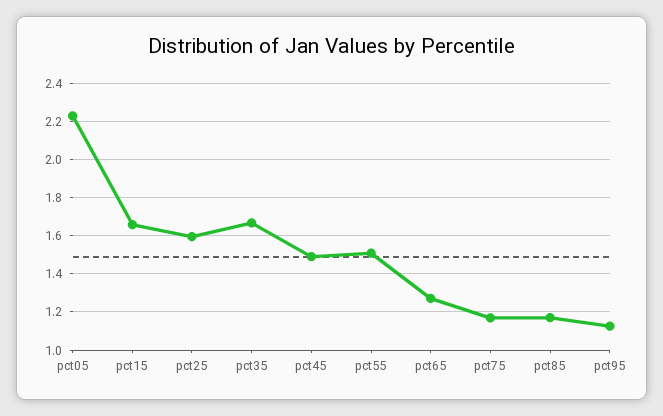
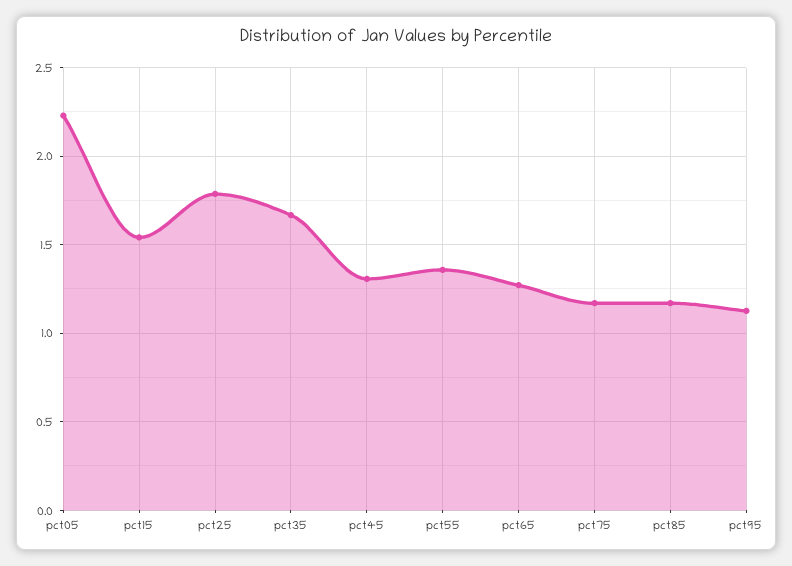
pct15: 1.65 -> 1.55
pct25: 1.6 -> 1.8
pct45: 1.5 -> 1.3
pct55: 1.5 -> 1.35

